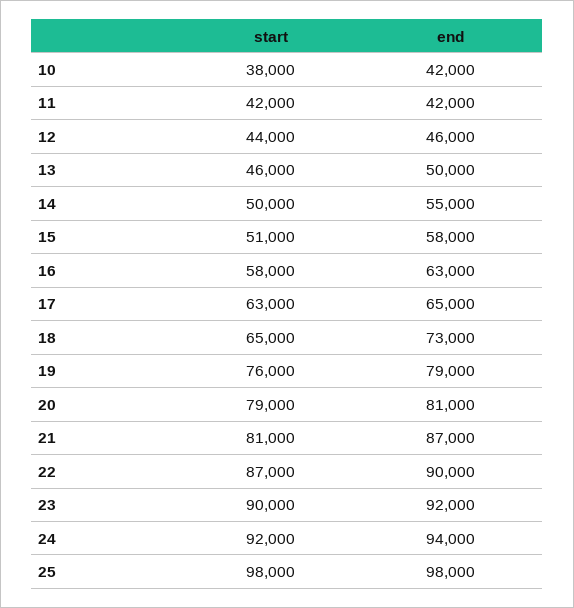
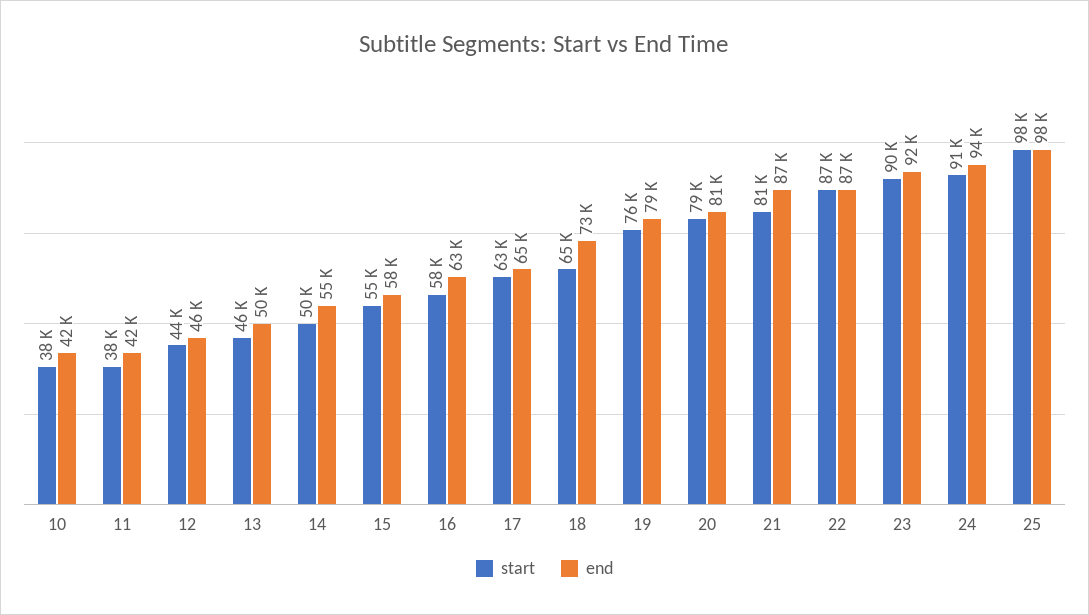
start, 11: 42000 -> 38000
start, 15: 51000 -> 55000
end, 22: 90000 -> 87000
start, 24: 92000 -> 91000

